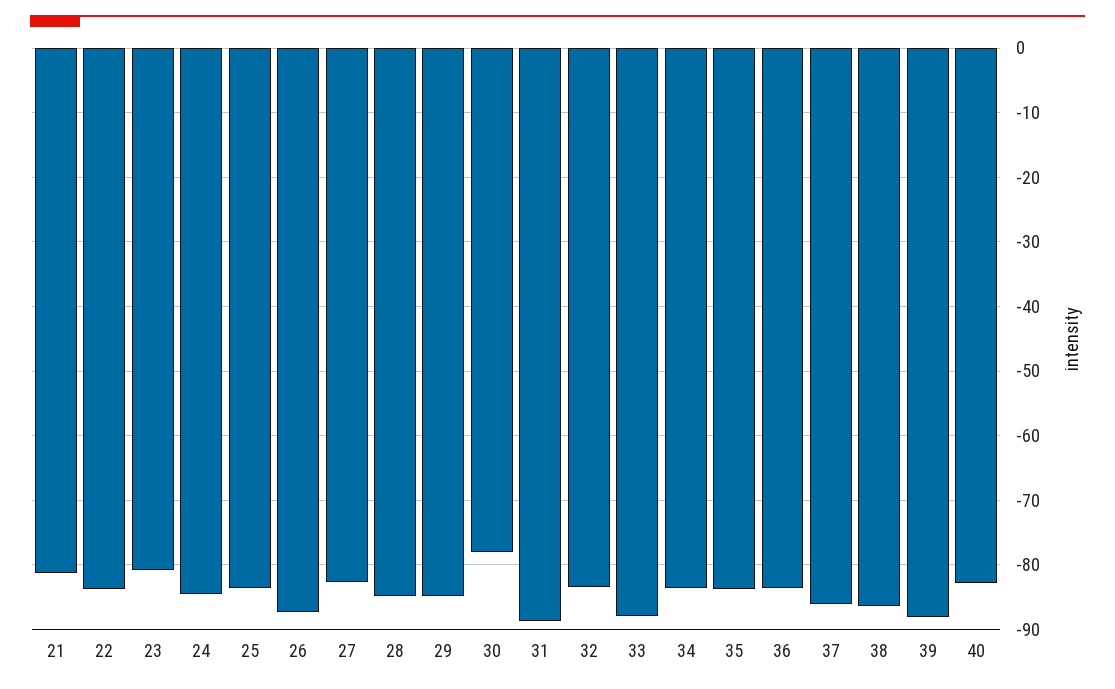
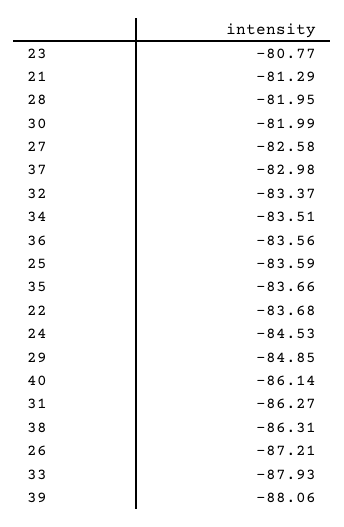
28: -85 -> -81.95
30: -78 -> -81.99
31: -89 -> -86.27
37: -86 -> -82.98
40: -83 -> -86.14

